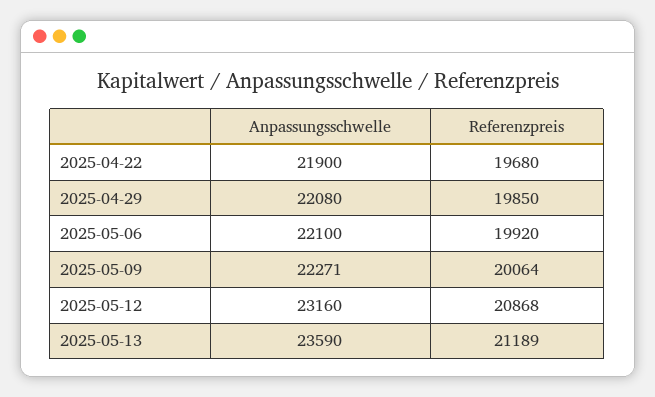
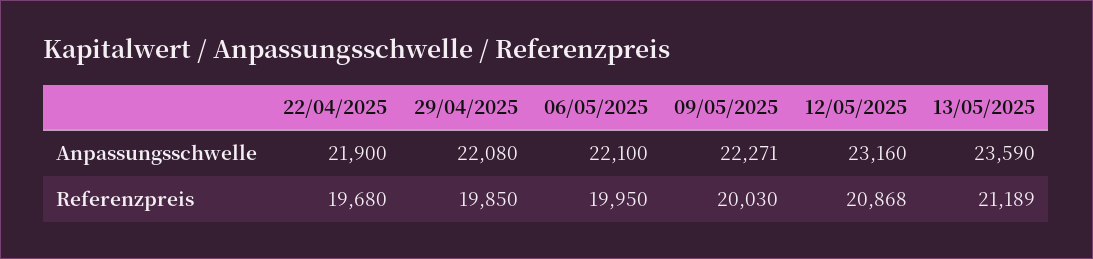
Referenzpreis, 2025-05-06: 19920 -> 19950
Referenzpreis, 2025-05-09: 20064 -> 20030

